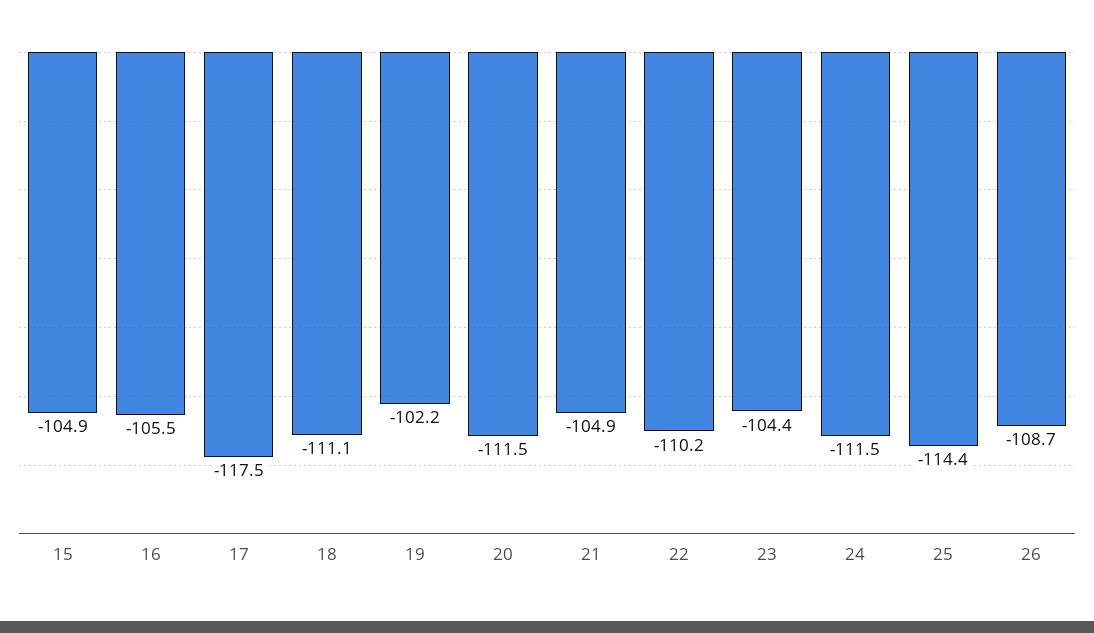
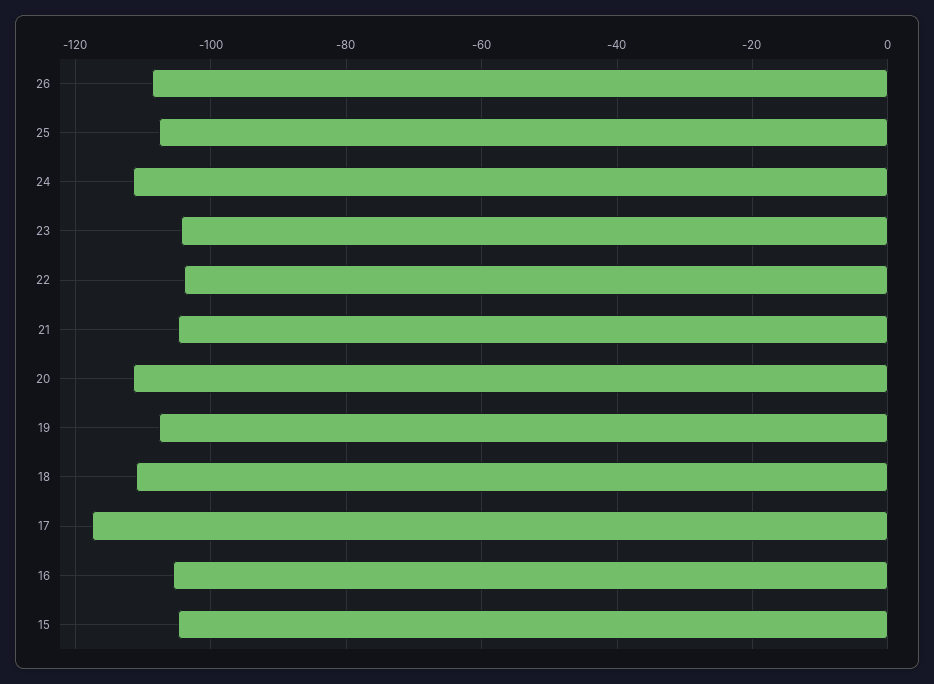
19: -102.2 -> -108
22: -110.2 -> -104
25: -114.4 -> -108

